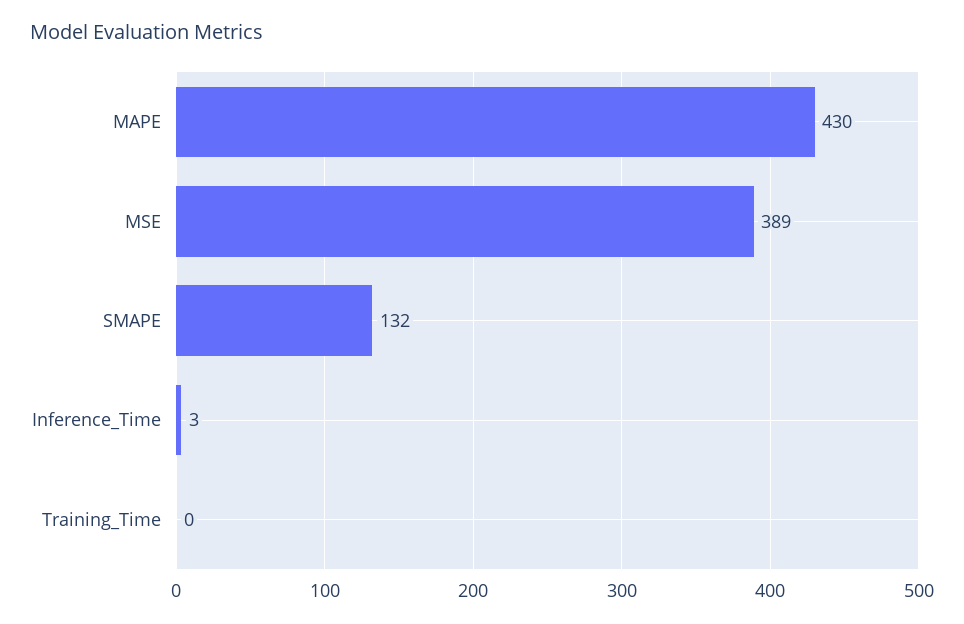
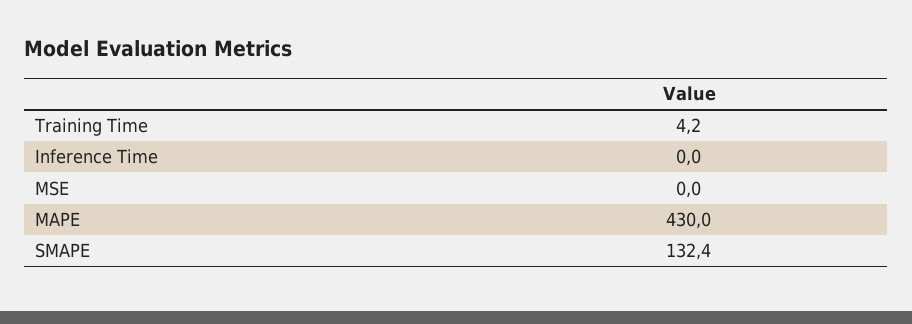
MSE: 389 -> 0
Inference_Time: 3 -> 0
Training_Time: 0 -> 4.2

